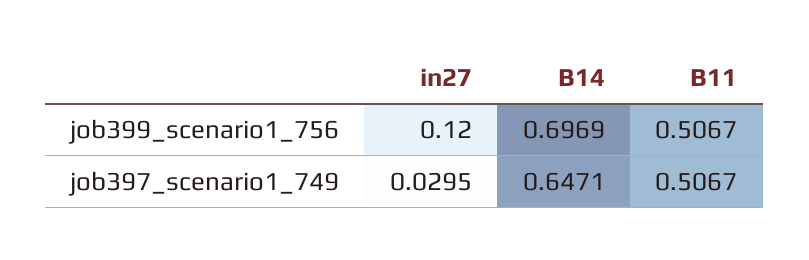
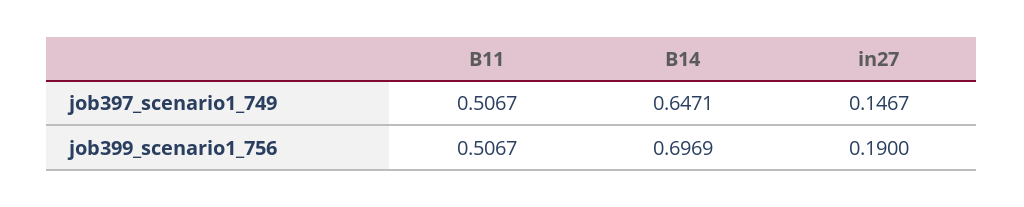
in27, job399_scenario1_756: 0.12 -> 0.19
in27, job397_scenario1_749: 0.0295 -> 0.1467

